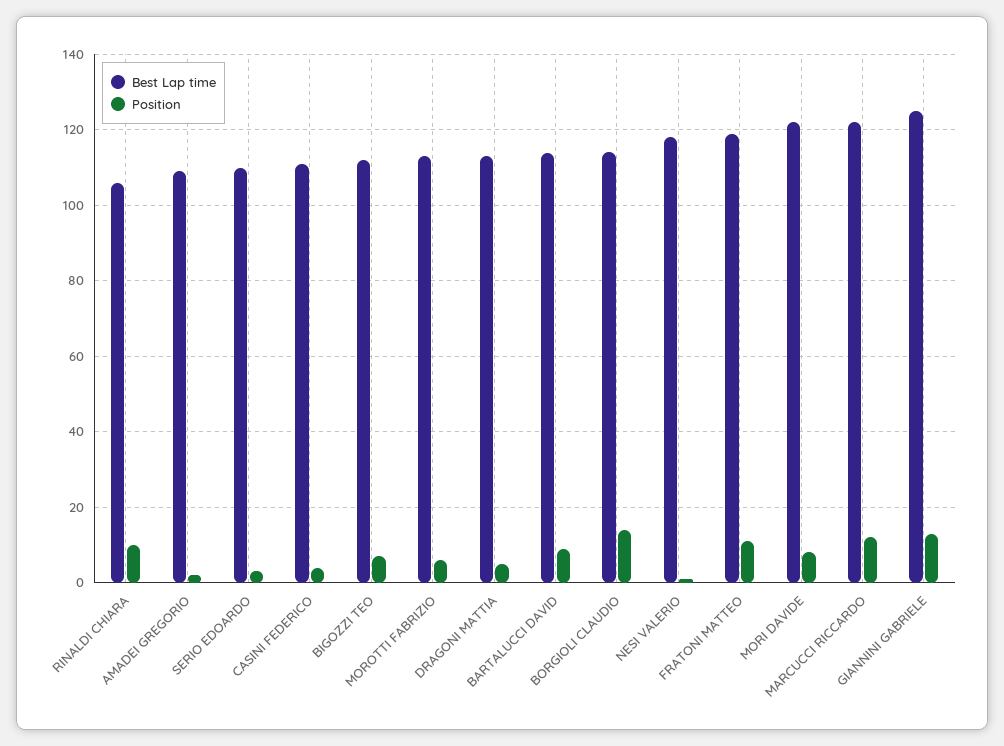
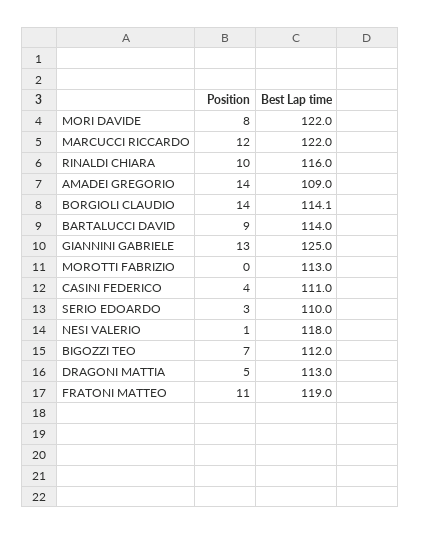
Best Lap time, RINALDI CHIARA: 106 -> 116
Position, AMADEI GREGORIO: 2 -> 14
Position, MOROTTI FABRIZIO: 6 -> 0

